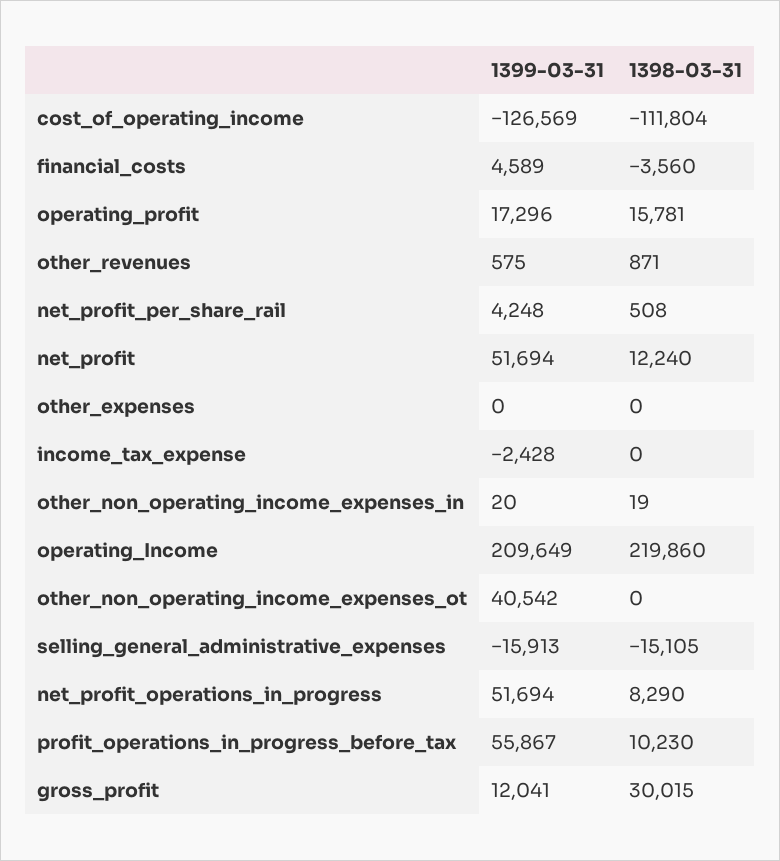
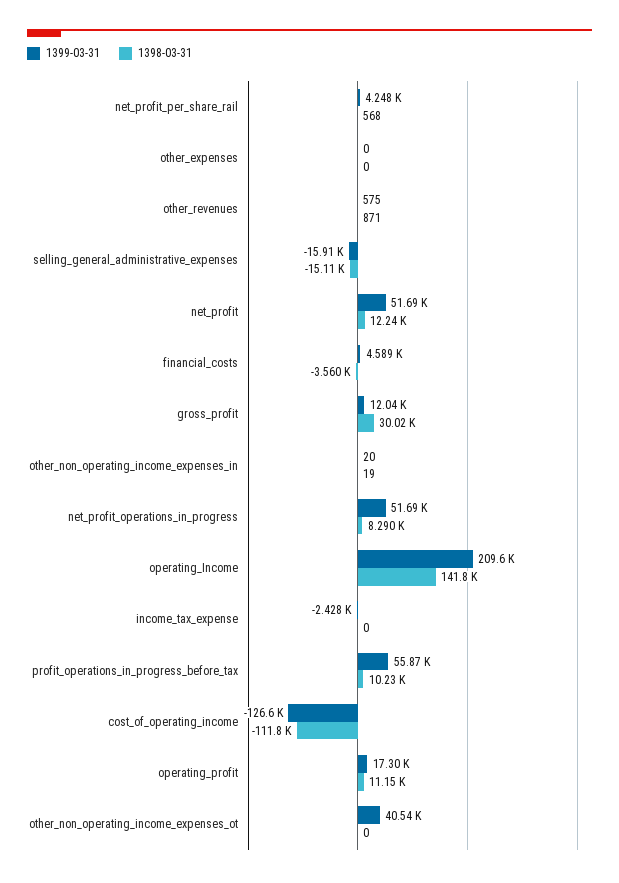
1398-03-31, operating_profit: 15781 -> 11150
1398-03-31, net_profit_per_share_rail: 508 -> 568
1398-03-31, operating_Income: 219860 -> 141800

